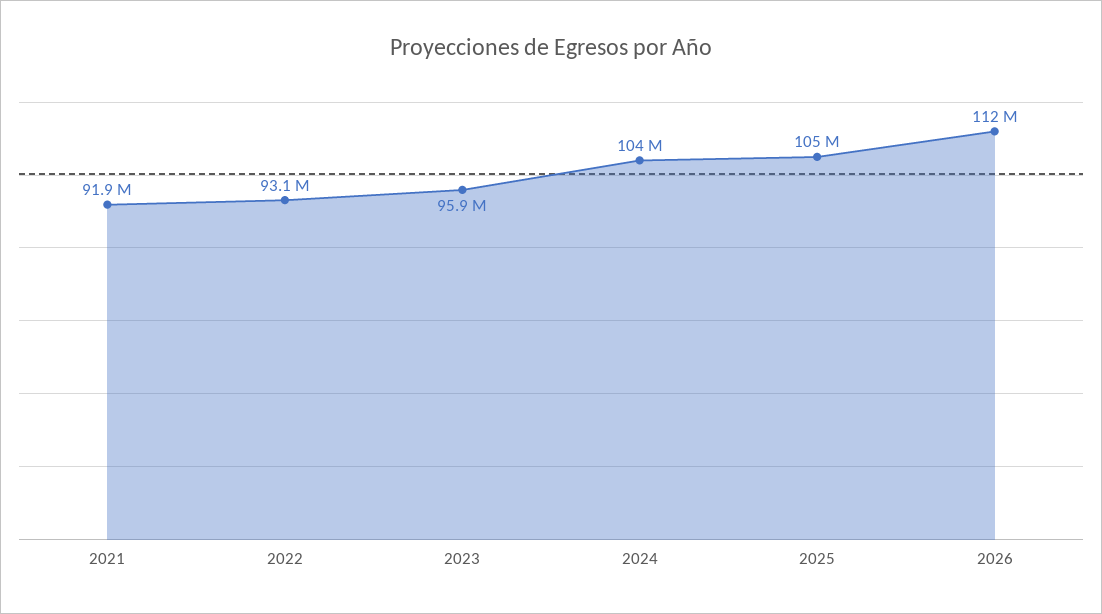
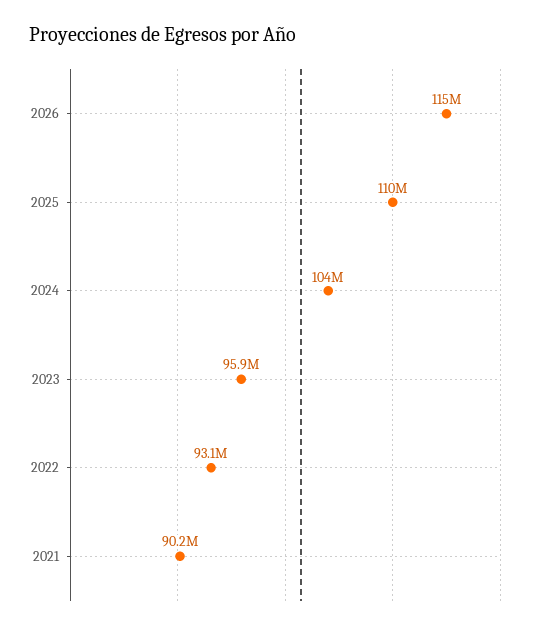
2021: 91900000 -> 90200000
2025: 105000000 -> 110000000
2026: 112000000 -> 115000000

